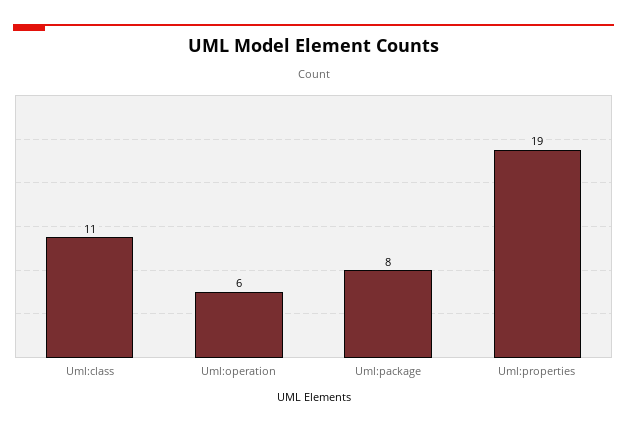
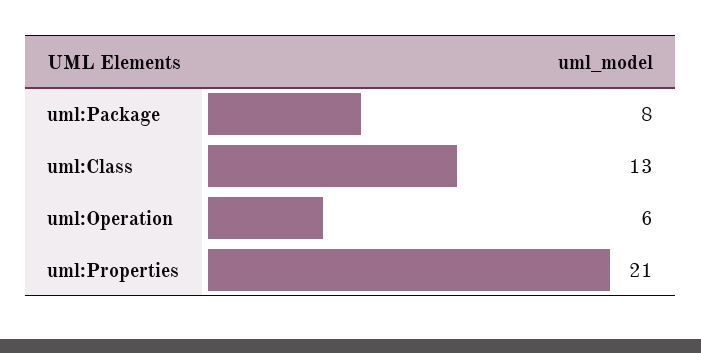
Uml:class: 11 -> 13
Uml:properties: 19 -> 21

